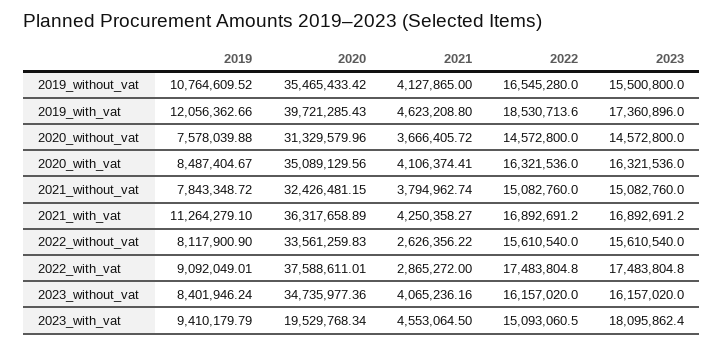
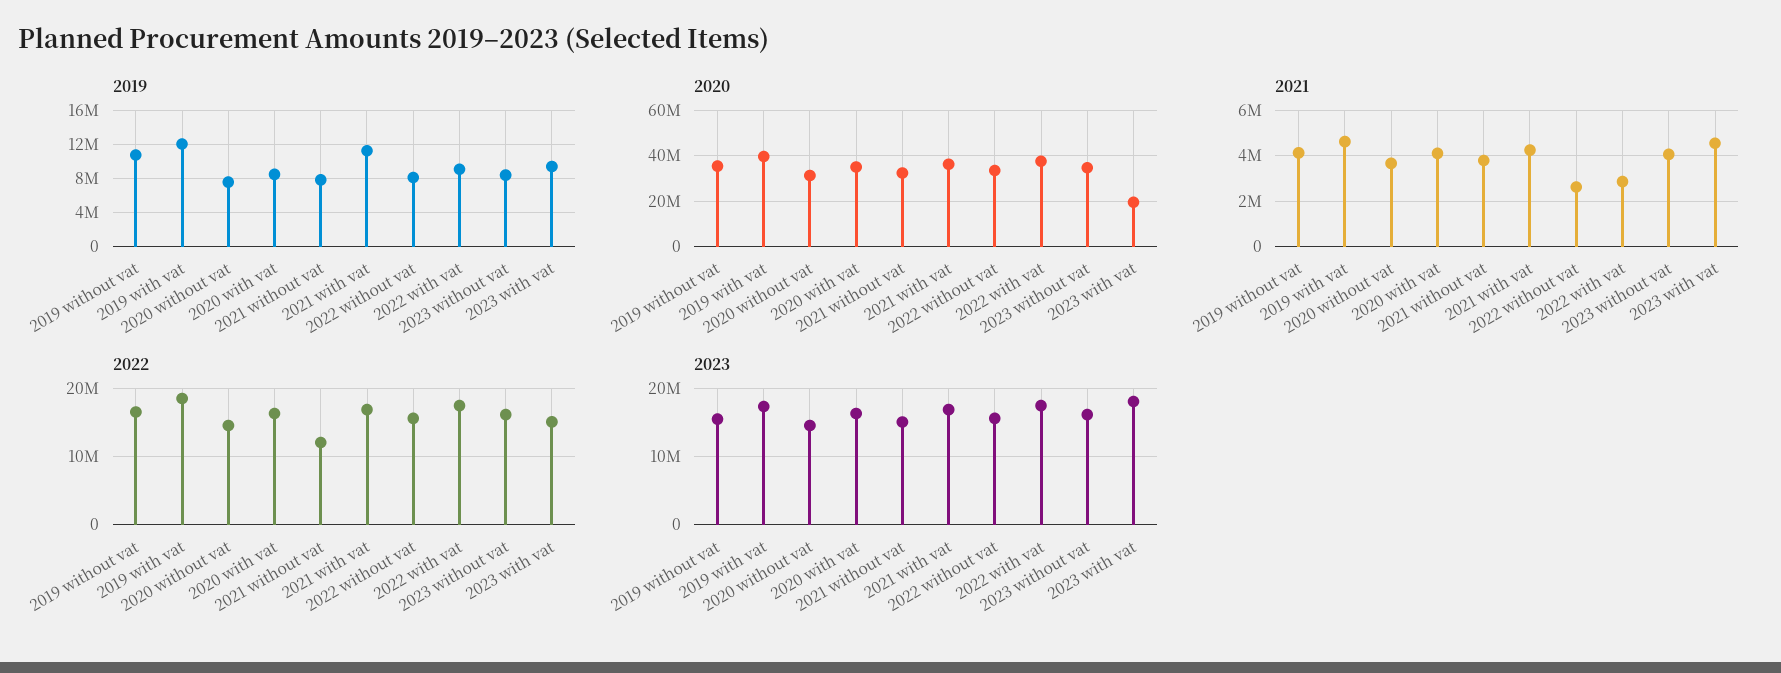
2022, 2021_without_vat: 15082760 -> 12000000

